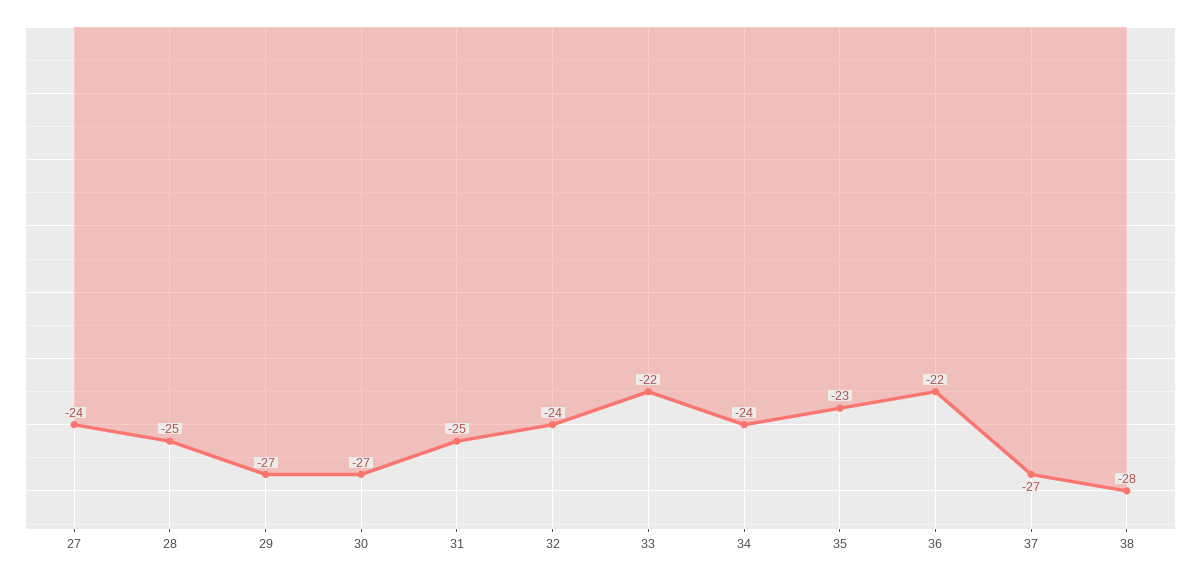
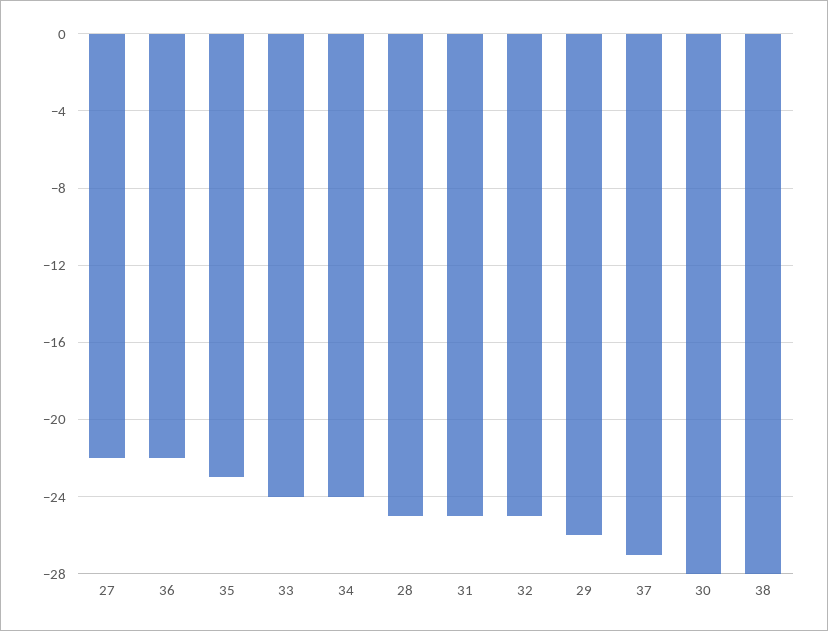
27: -24 -> -22
29: -27 -> -26
30: -27 -> -28
32: -24 -> -25
33: -22 -> -24

